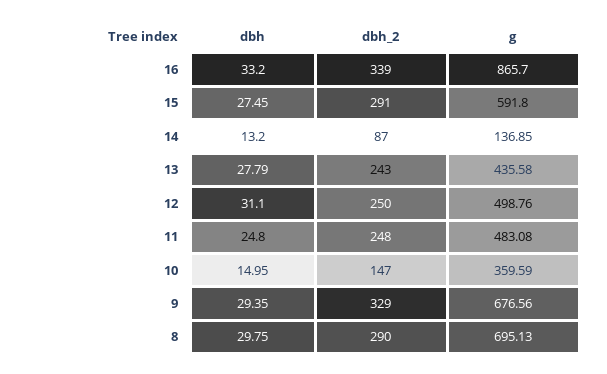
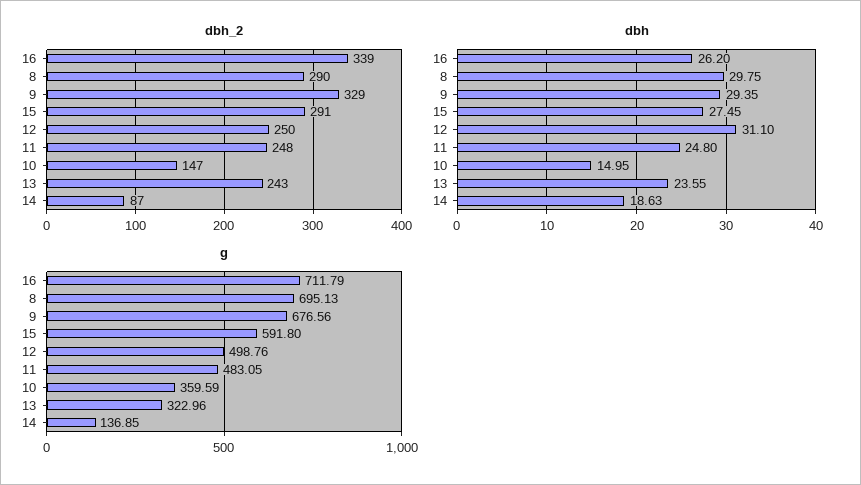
dbh, 16: 33.2 -> 26.2
g, 16: 865.7 -> 711.79
dbh, 14: 13.2 -> 18.63
dbh, 13: 27.79 -> 23.55
g, 13: 435.58 -> 322.96
g, 11: 483.08 -> 483.05

